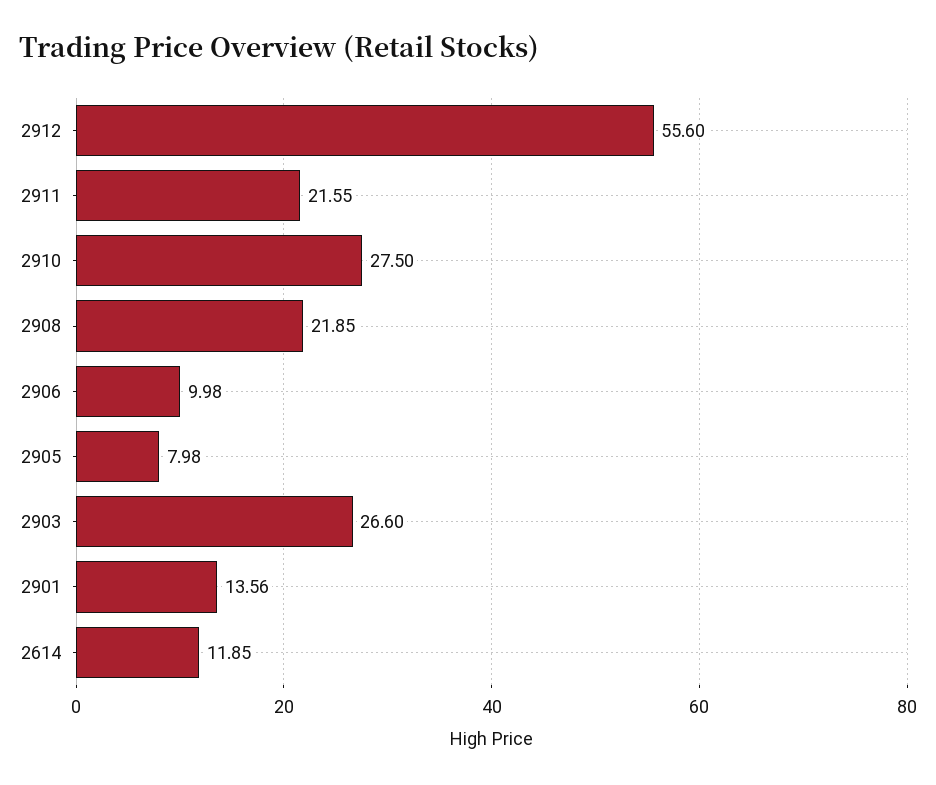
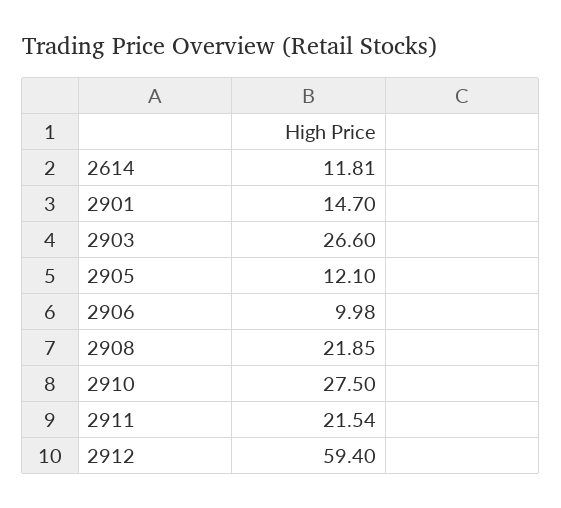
2912: 55.6 -> 59.4
2911: 21.55 -> 21.54
2905: 7.98 -> 12.1
2901: 13.56 -> 14.7
2614: 11.85 -> 11.81

